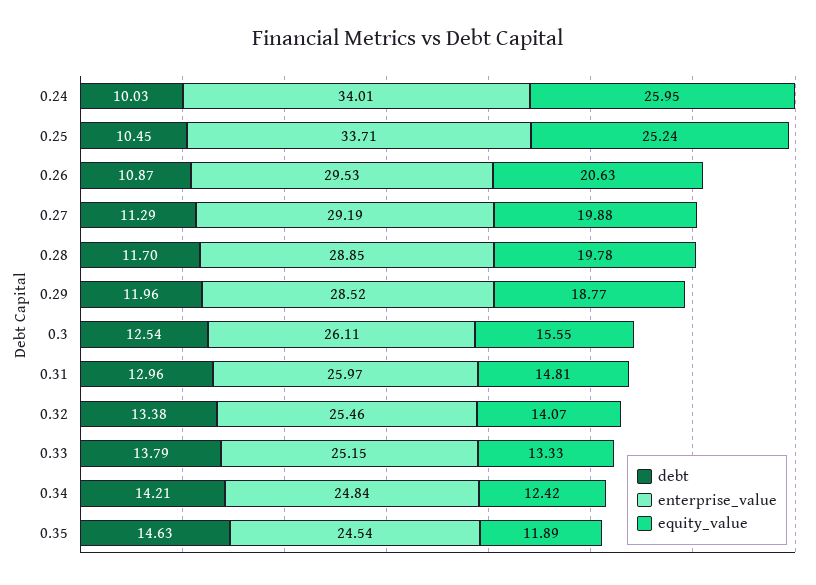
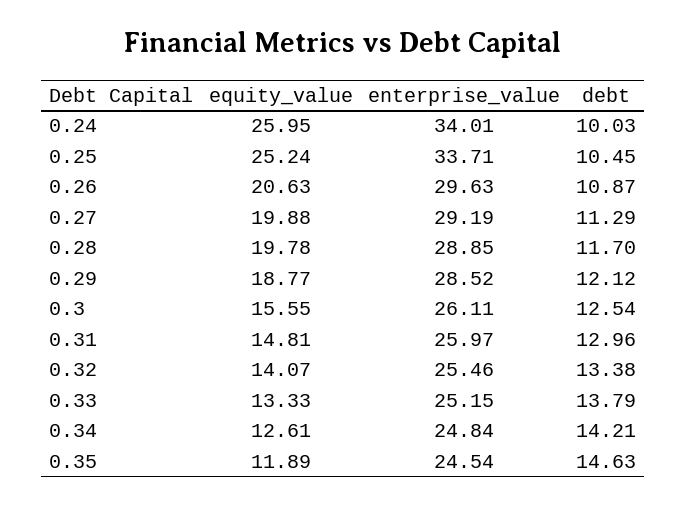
enterprise_value, 0.26: 29.53 -> 29.63
debt, 0.29: 11.96 -> 12.12
equity_value, 0.34: 12.42 -> 12.61

